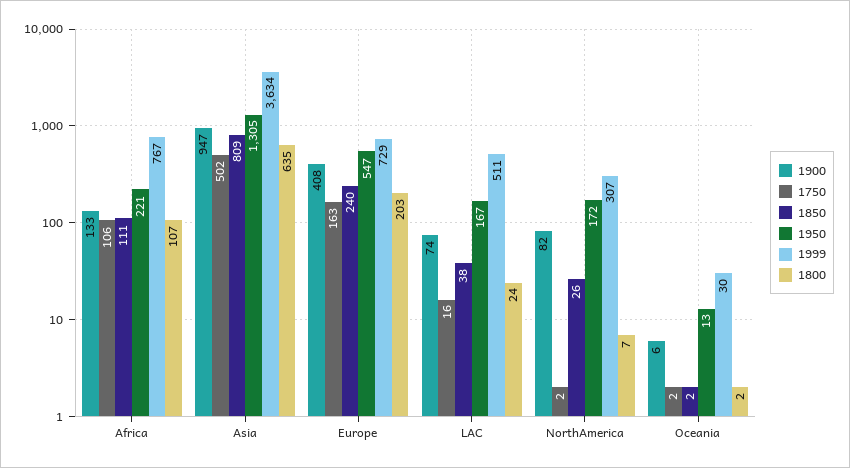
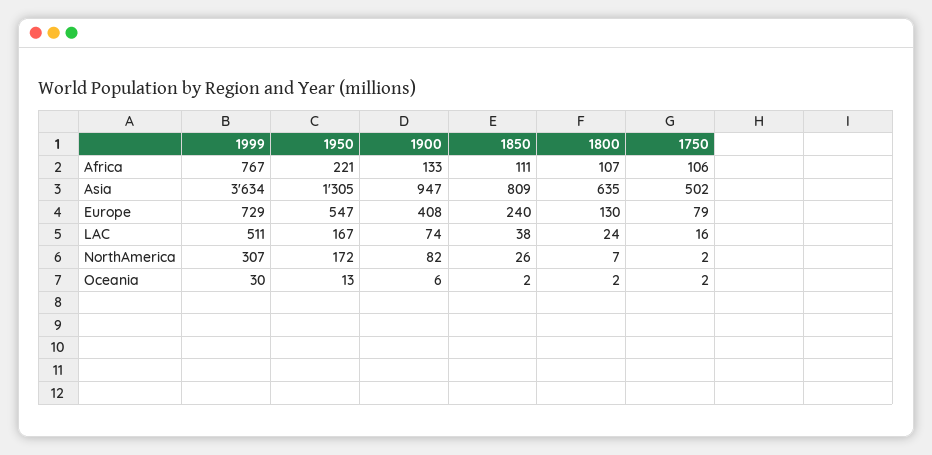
1750, Europe: 163 -> 79
1800, Europe: 203 -> 130

